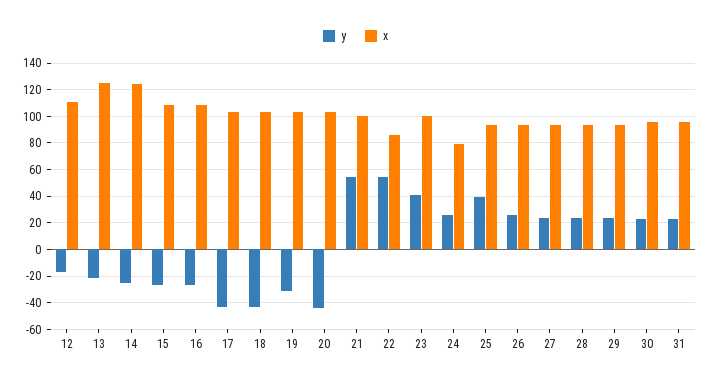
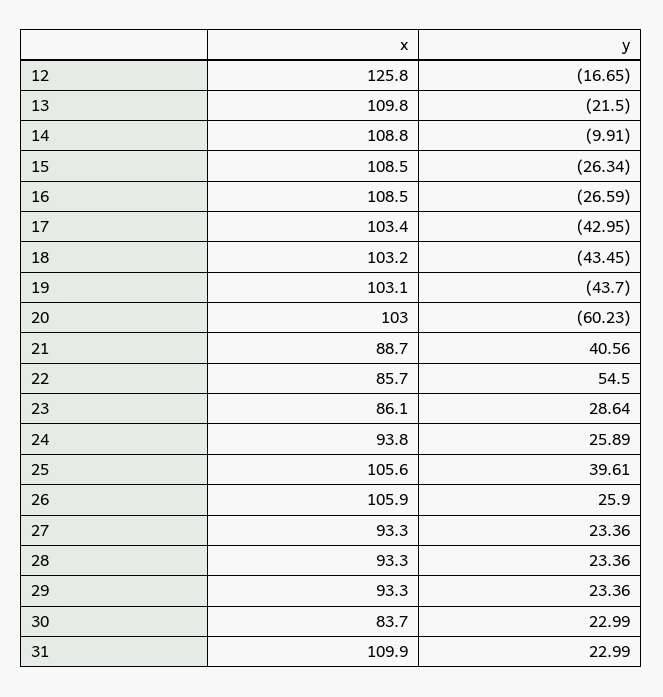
x, 12: 110 -> 125.8
x, 13: 125 -> 109.8
y, 14: -25 -> -9.91
x, 14: 125 -> 108.8
y, 19: -30 -> -43.7
y, 20: -45 -> -60.23
y, 21: 55 -> 40.56
x, 21: 100 -> 88.7
y, 23: 40 -> 28.64
x, 23: 100 -> 86.1
x, 24: 80 -> 93.8
x, 25: 95 -> 105.6
x, 26: 95 -> 105.9
x, 30: 95 -> 83.7
x, 31: 95 -> 109.9

